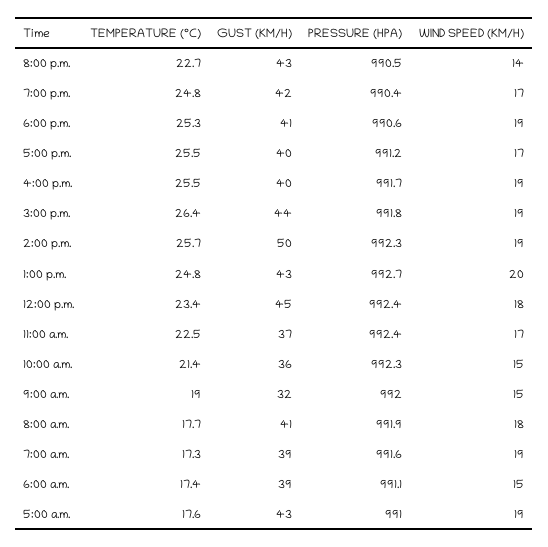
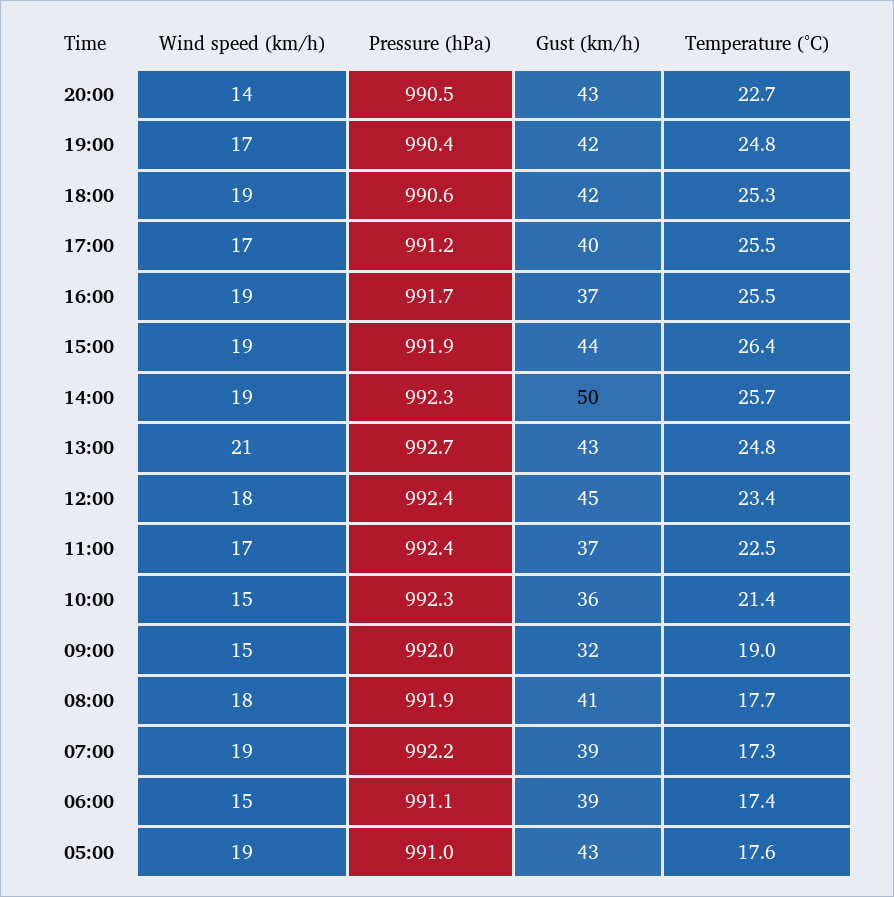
GUST (KM/H), 6:00 p.m.: 41 -> 42
GUST (KM/H), 4:00 p.m.: 40 -> 37
PRESSURE (HPA), 3:00 p.m.: 991.8 -> 991.9
WIND SPEED (KM/H), 1:00 p.m.: 20 -> 21
PRESSURE (HPA), 7:00 a.m.: 991.6 -> 992.2

